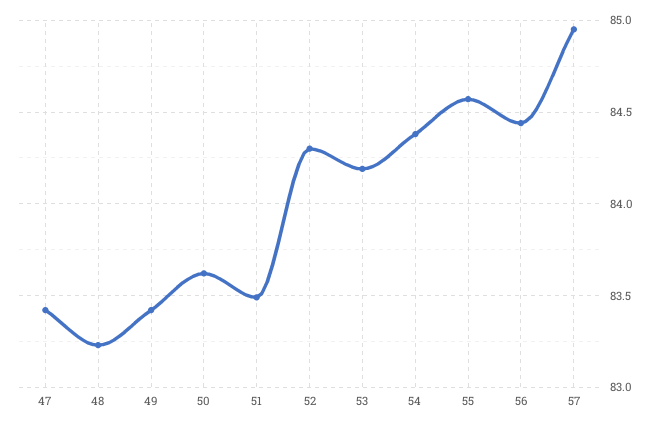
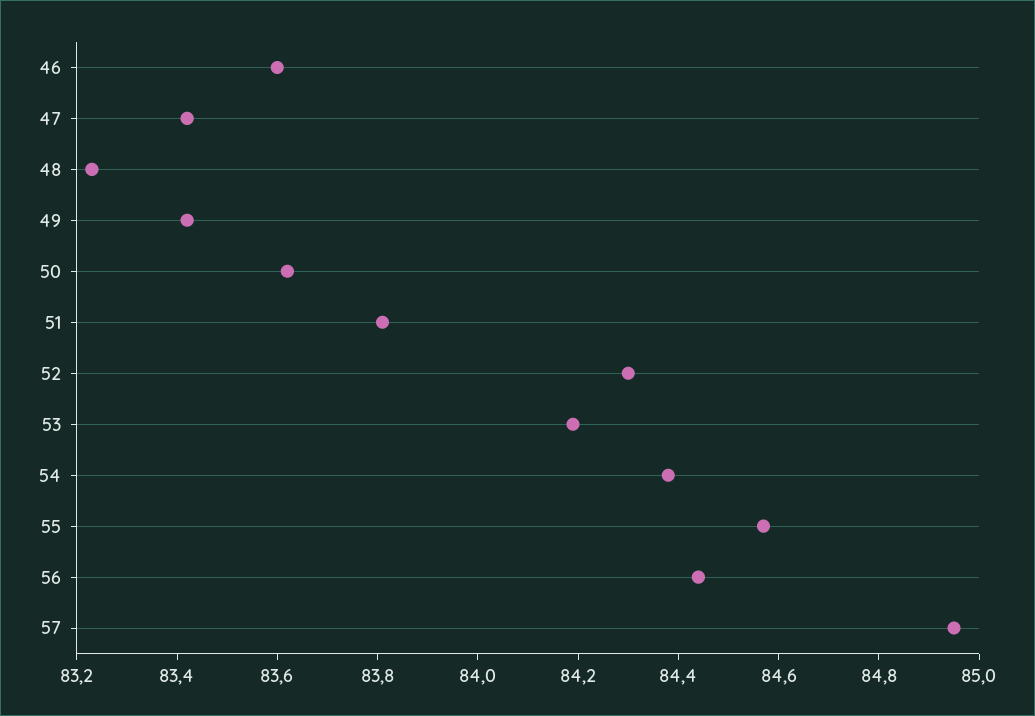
51: 83.5 -> 83.8
46: none -> 83.6

